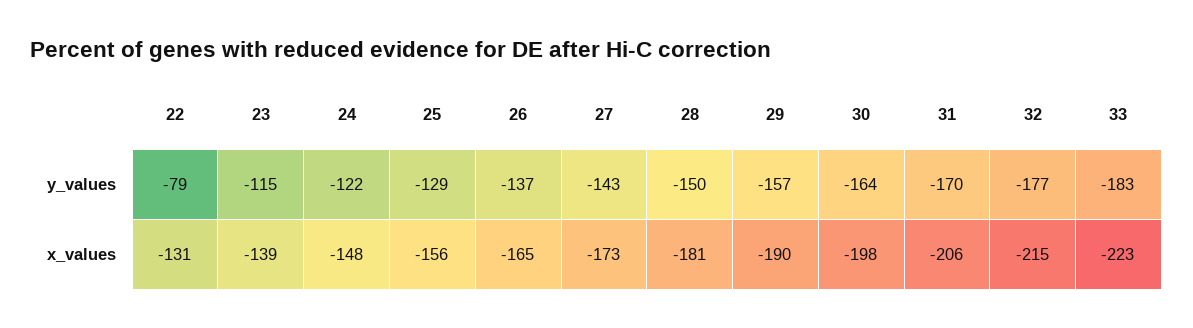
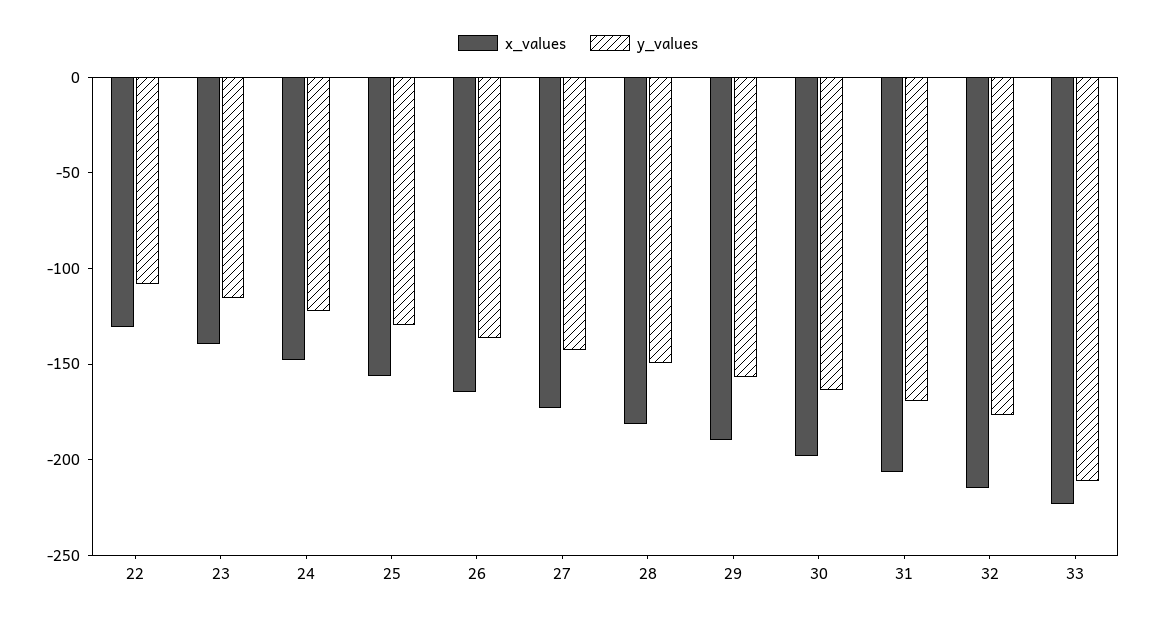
y_values, 22: -79 -> -110
y_values, 33: -183 -> -210

